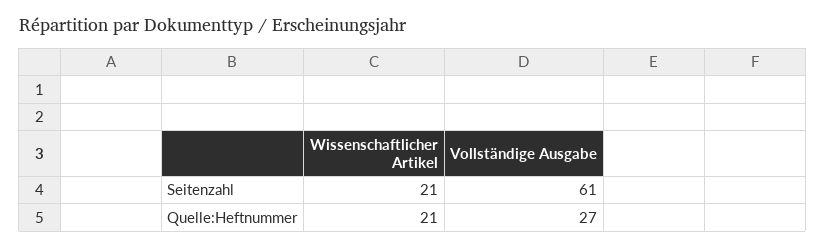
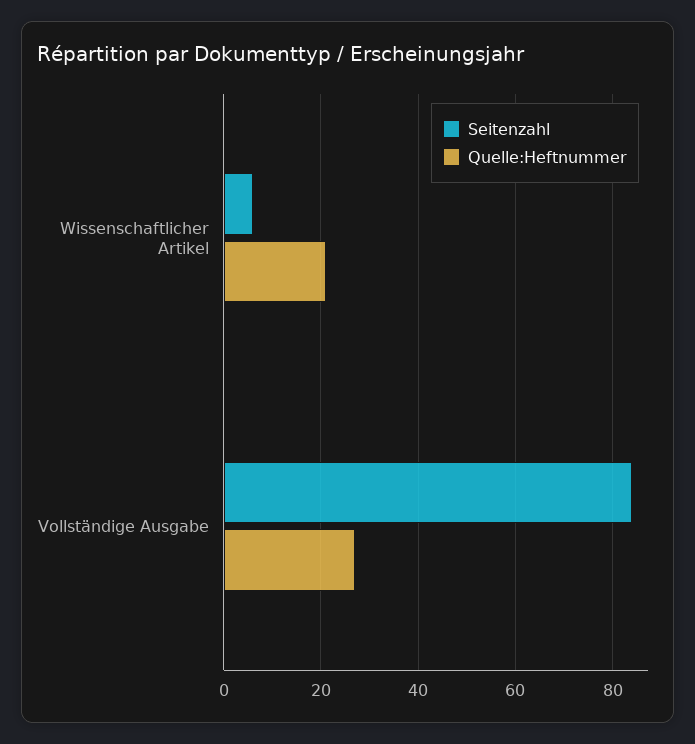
Seitenzahl, Wissenschaftlicher Artikel: 21 -> 5
Seitenzahl, Vollständige Ausgabe: 61 -> 85

